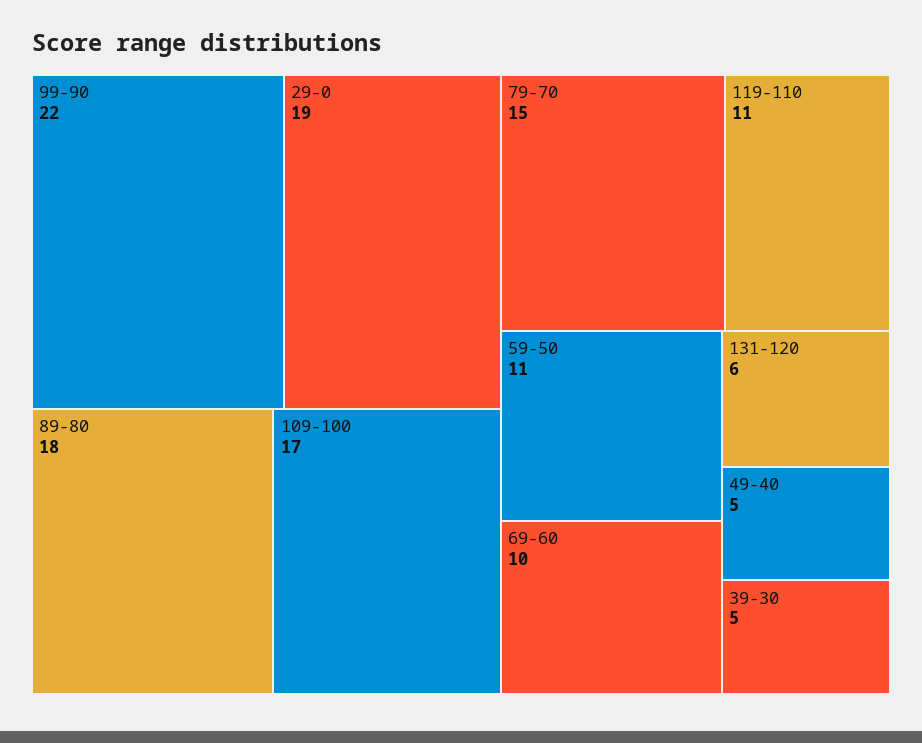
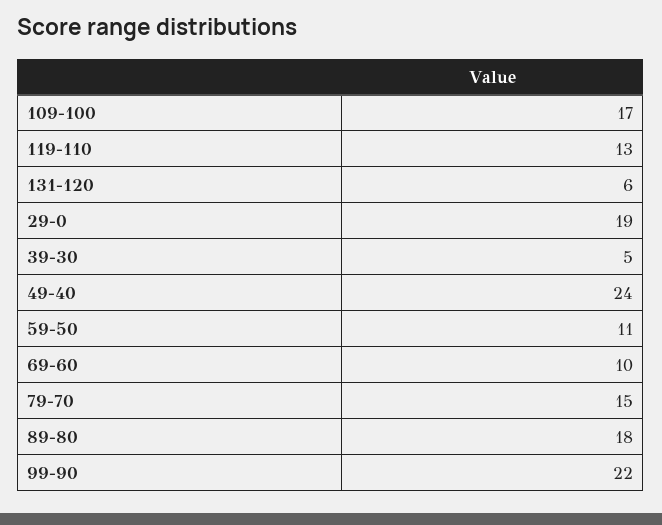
119-110: 11 -> 13
49-40: 5 -> 24

